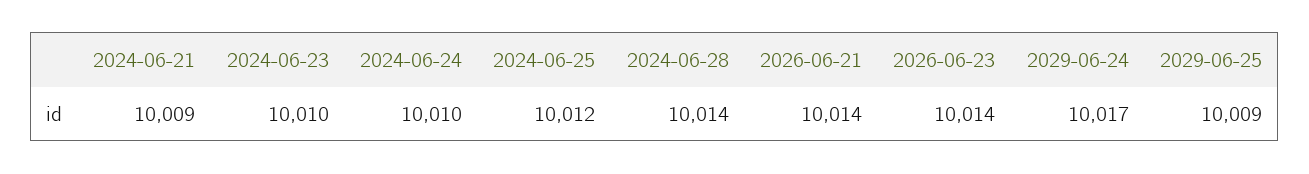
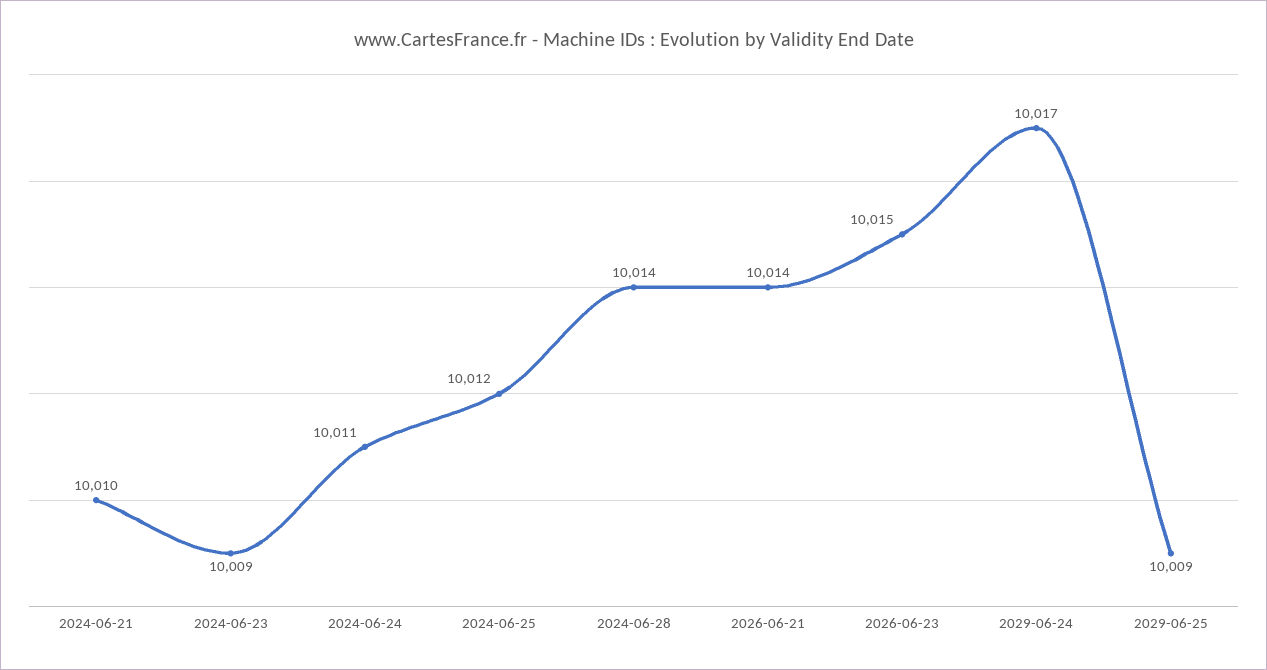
2024-06-21: 10009 -> 10010
2024-06-23: 10010 -> 10009
2024-06-24: 10010 -> 10011
2026-06-23: 10014 -> 10015

